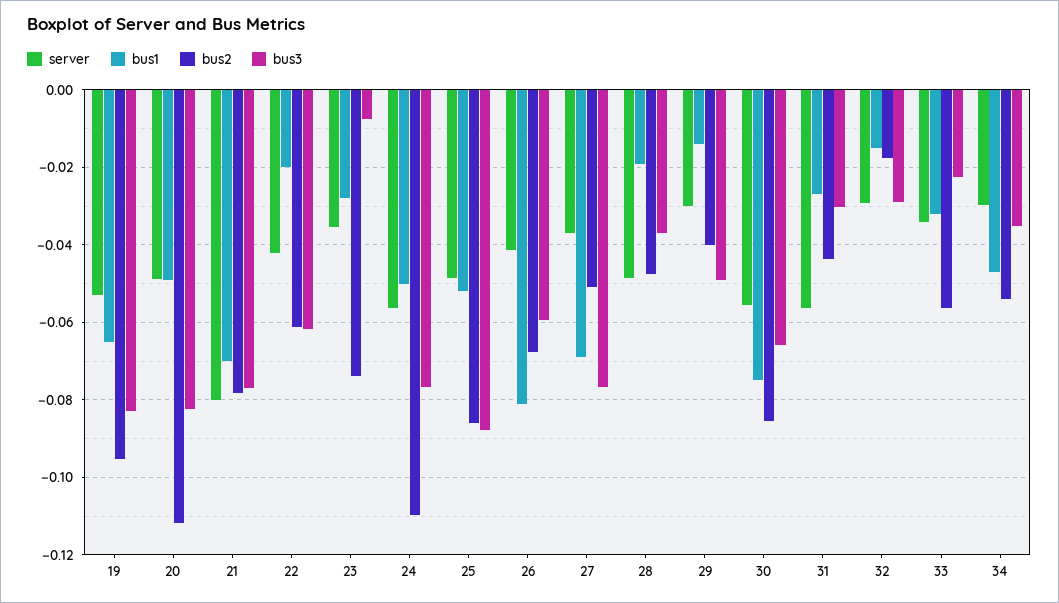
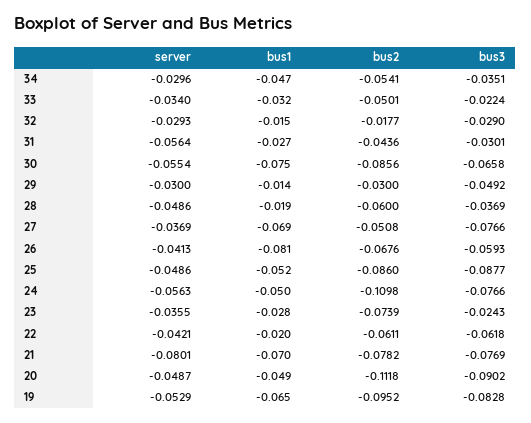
bus3, 20: -0.082 -> -0.0902
bus3, 23: -0.008 -> -0.0243
bus2, 28: -0.048 -> -0.06
bus2, 29: -0.04 -> -0.03
bus2, 33: -0.056 -> -0.0501

